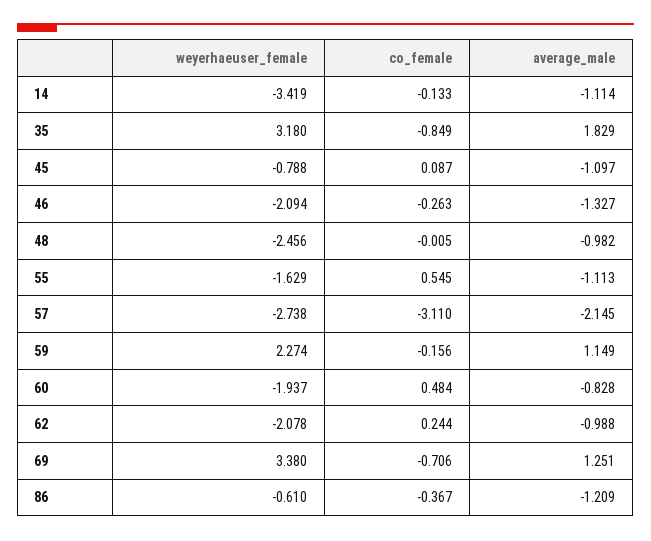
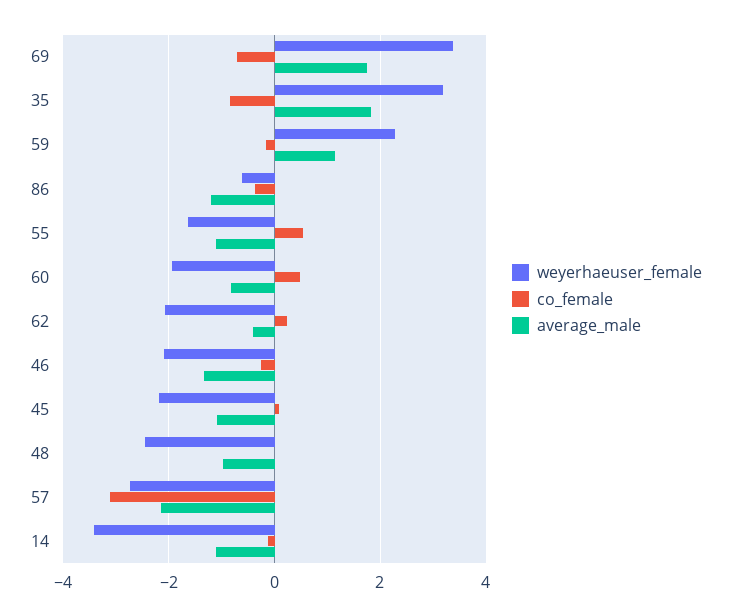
weyerhaeuser_female, 45: -0.788 -> -2.2
average_male, 62: -0.988 -> -0.4
average_male, 69: 1.251 -> 1.8

